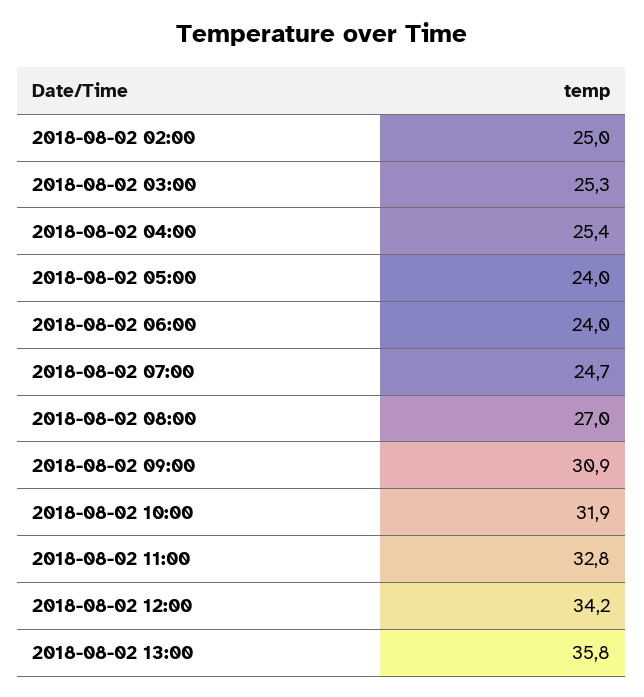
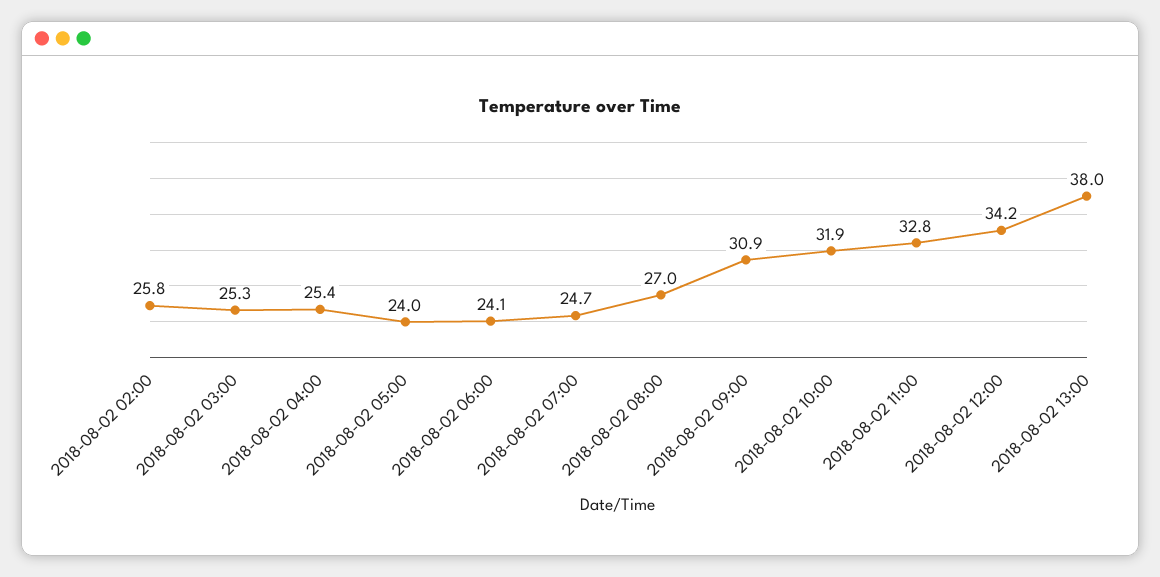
2018-08-02 02:00: 25 -> 25.8
2018-08-02 06:00: 24 -> 24.1
2018-08-02 13:00: 35.8 -> 38

